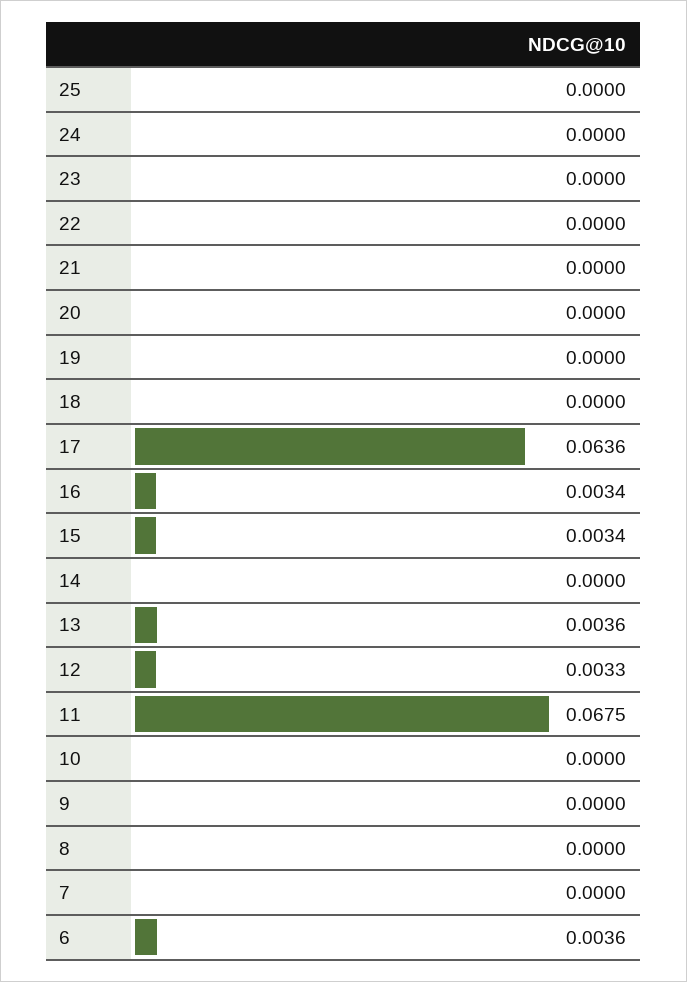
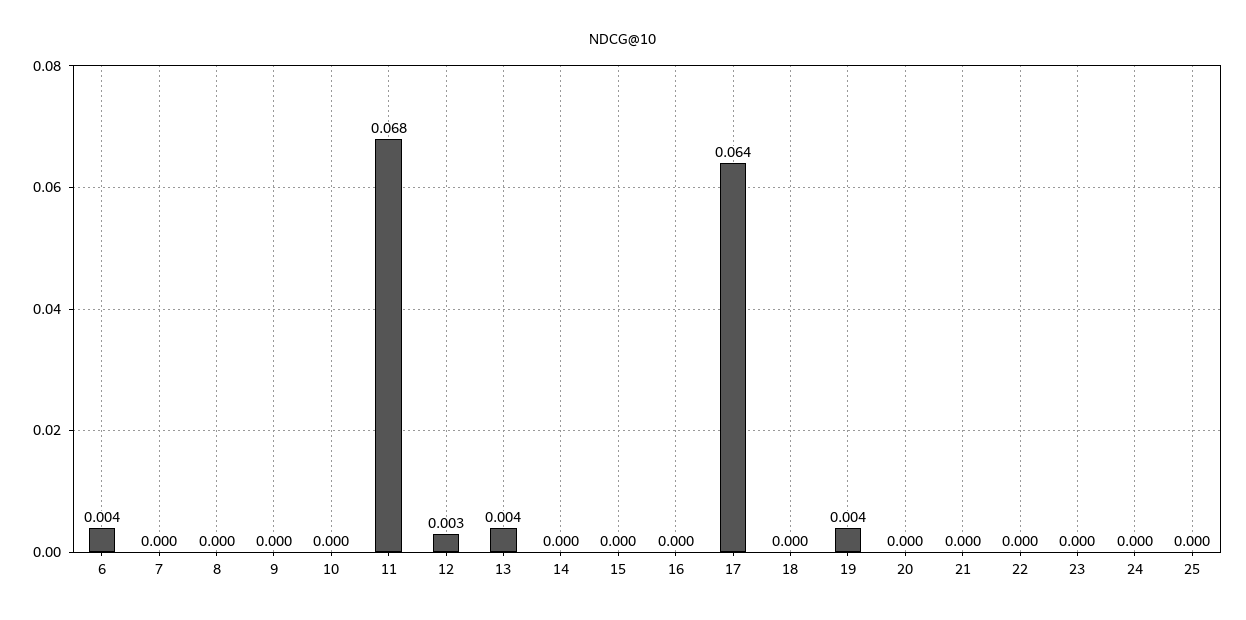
19: 0 -> 0.004
16: 0.0034 -> 0
15: 0.0034 -> 0

